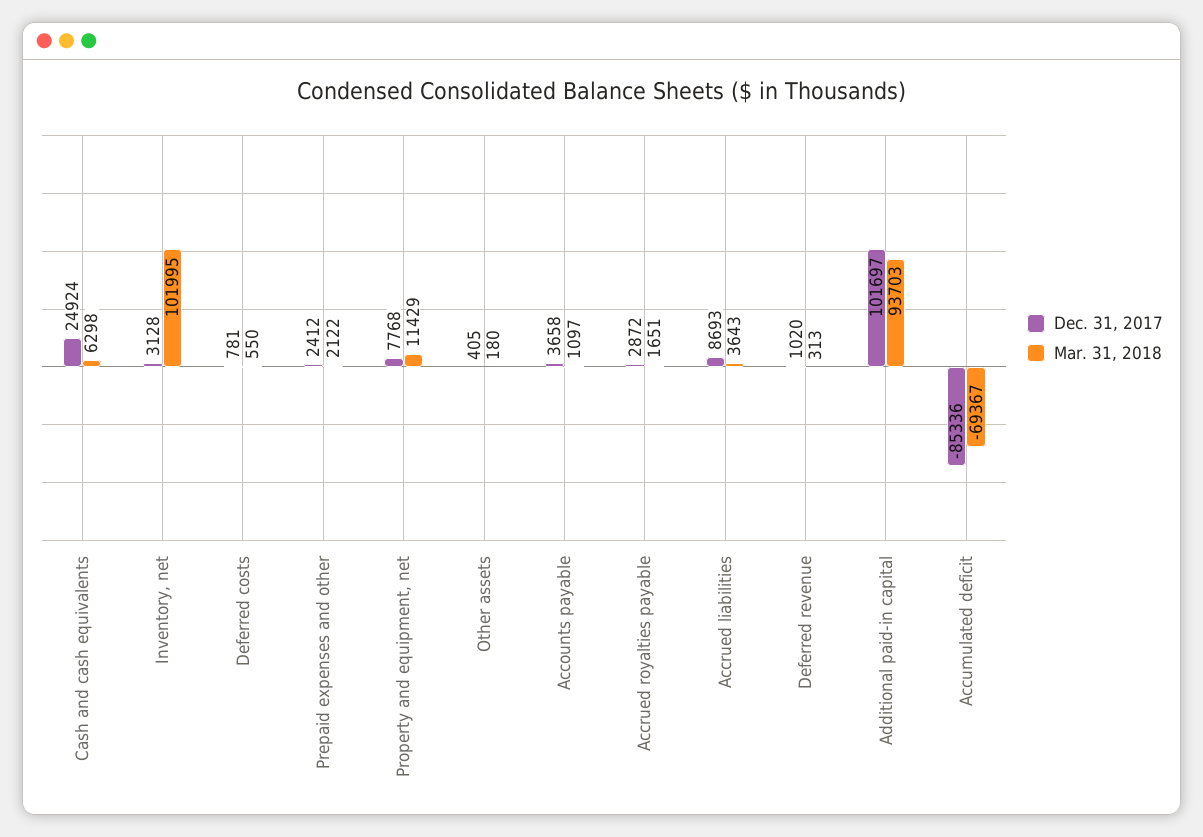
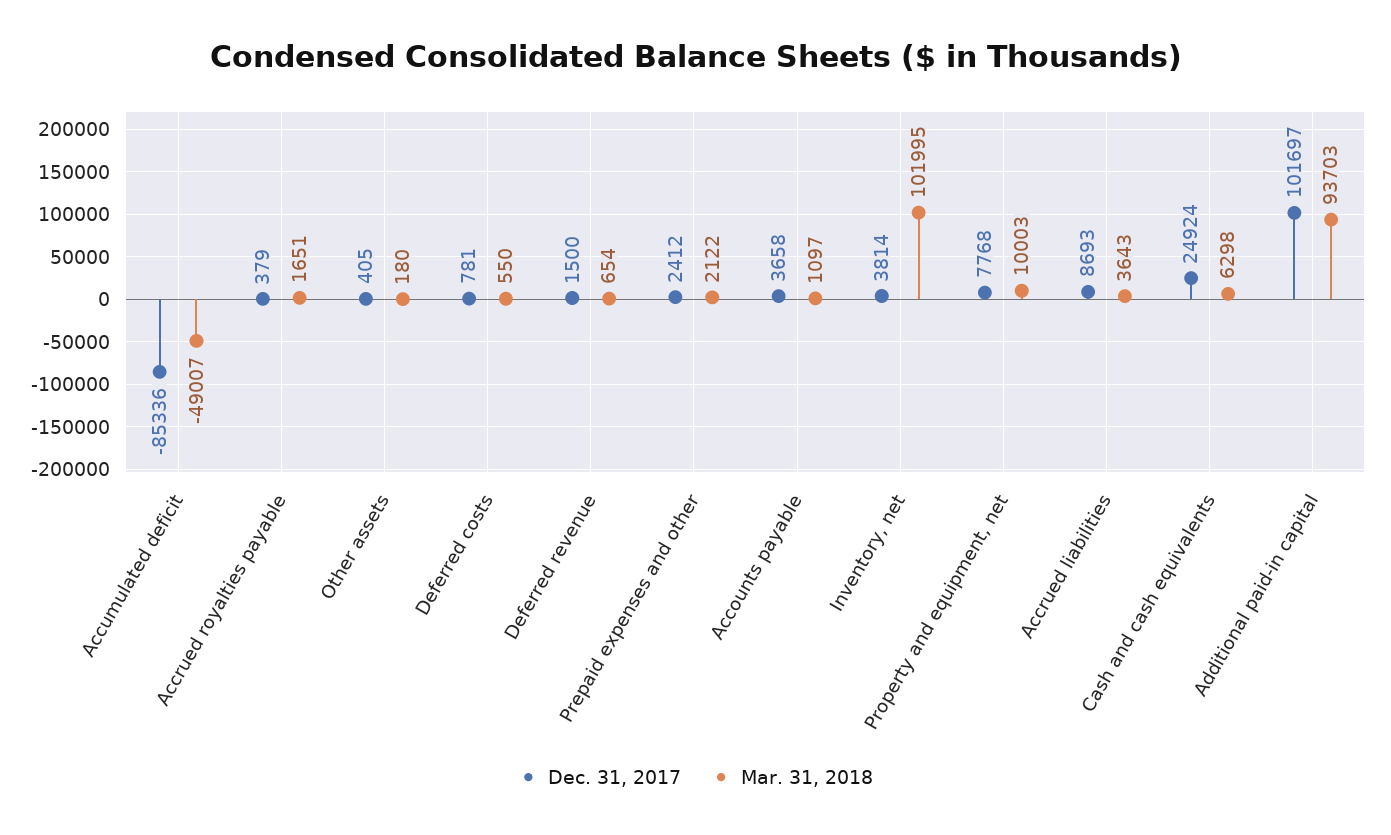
Dec. 31, 2017, Inventory, net: 3128 -> 3814
Mar. 31, 2018, Property and equipment, net: 11429 -> 10003
Dec. 31, 2017, Accrued royalties payable: 2872 -> 379
Dec. 31, 2017, Deferred revenue: 1020 -> 1500
Mar. 31, 2018, Deferred revenue: 313 -> 654
Mar. 31, 2018, Accumulated deficit: -69367 -> -49007

